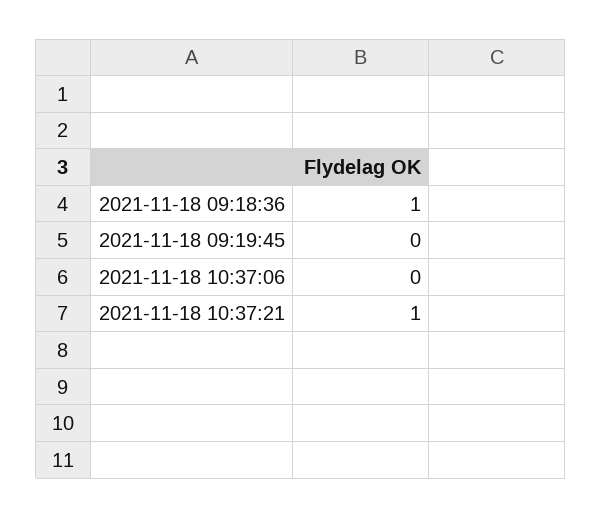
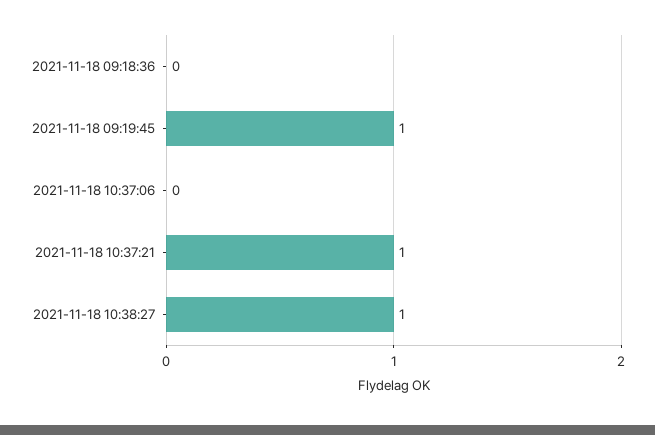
2021-11-18 09:18:36: 1 -> 0
2021-11-18 09:19:45: 0 -> 1
2021-11-18 10:38:27: none -> 1

